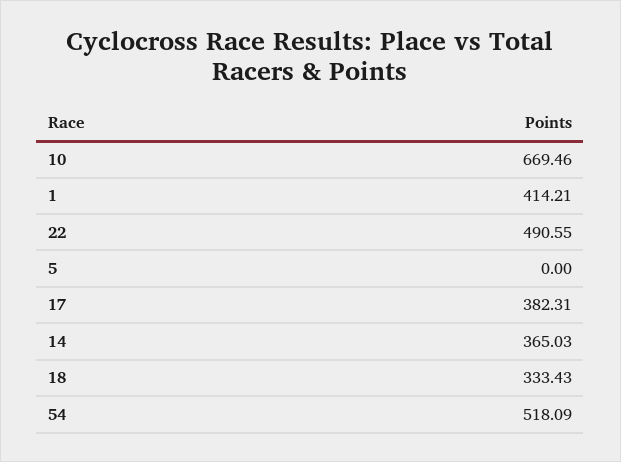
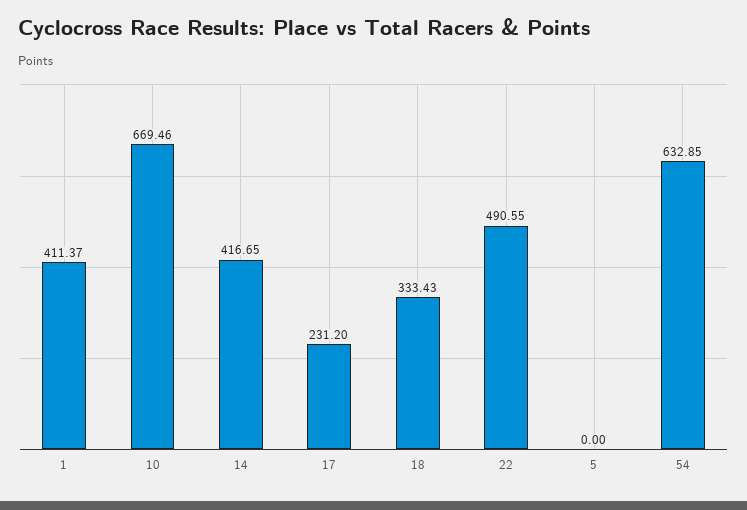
1: 414.21 -> 411.37
17: 382.31 -> 231.2
14: 365.03 -> 416.65
54: 518.09 -> 632.85

